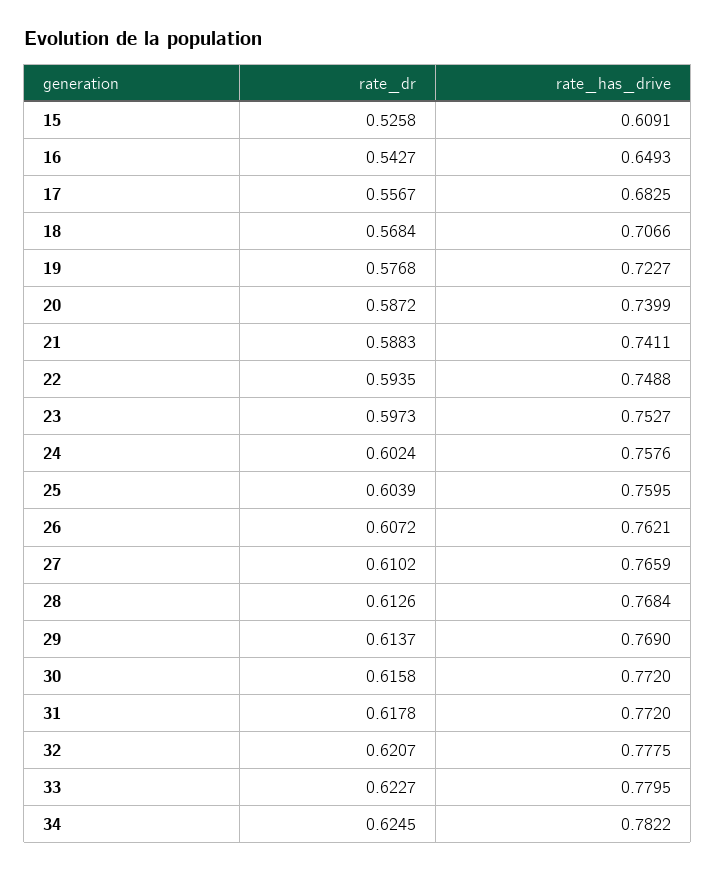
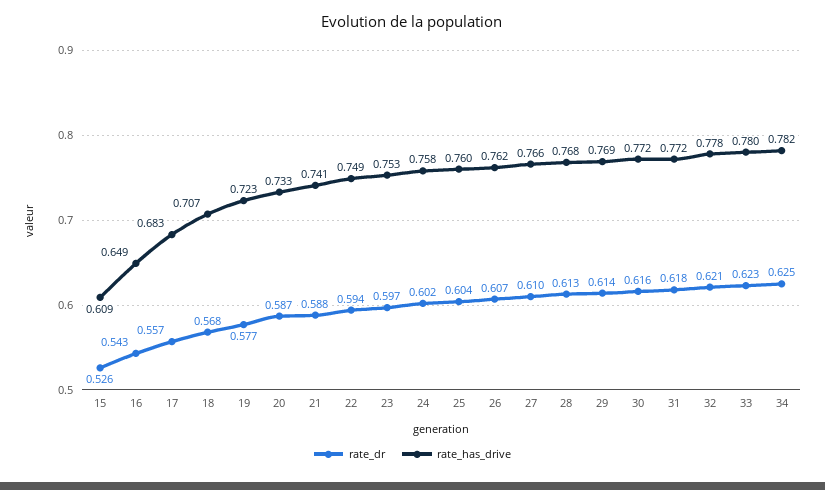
rate_has_drive, 20: 0.7399 -> 0.733

